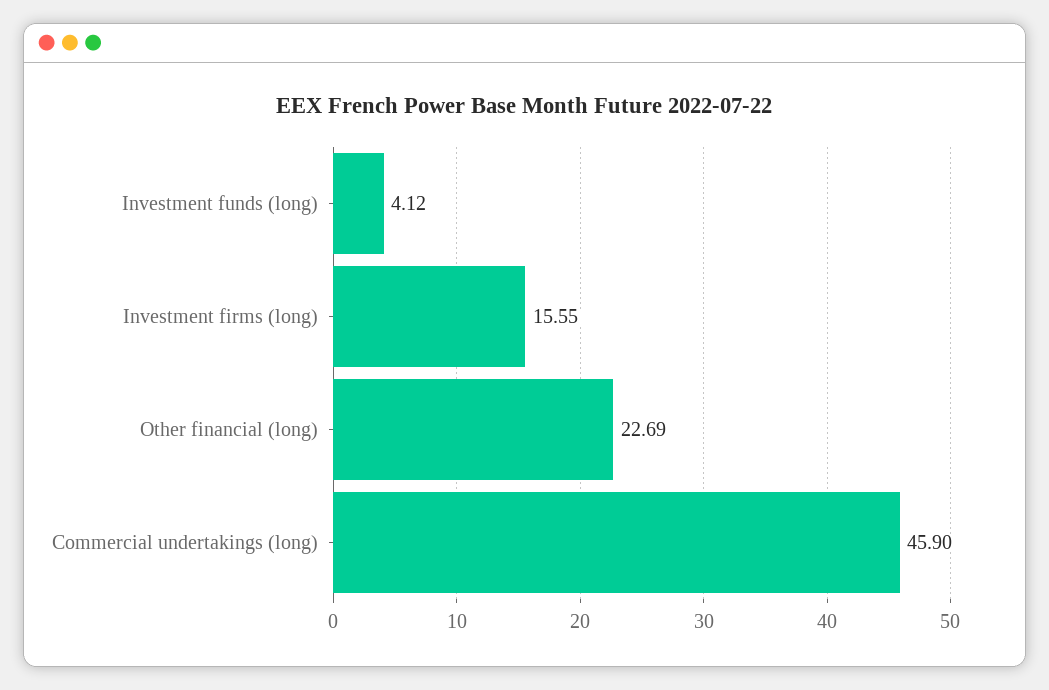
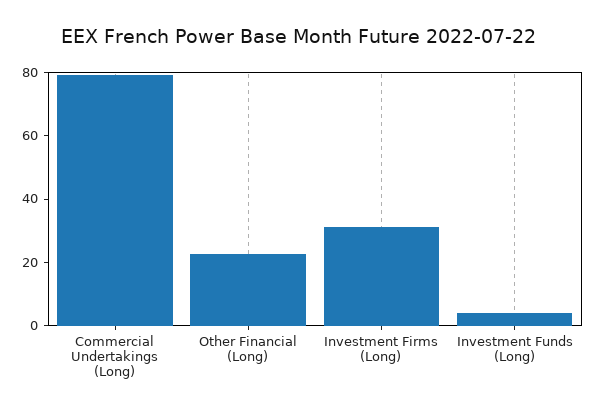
Investment firms (long): 15.55 -> 30
Commercial undertakings (long): 45.9 -> 80

